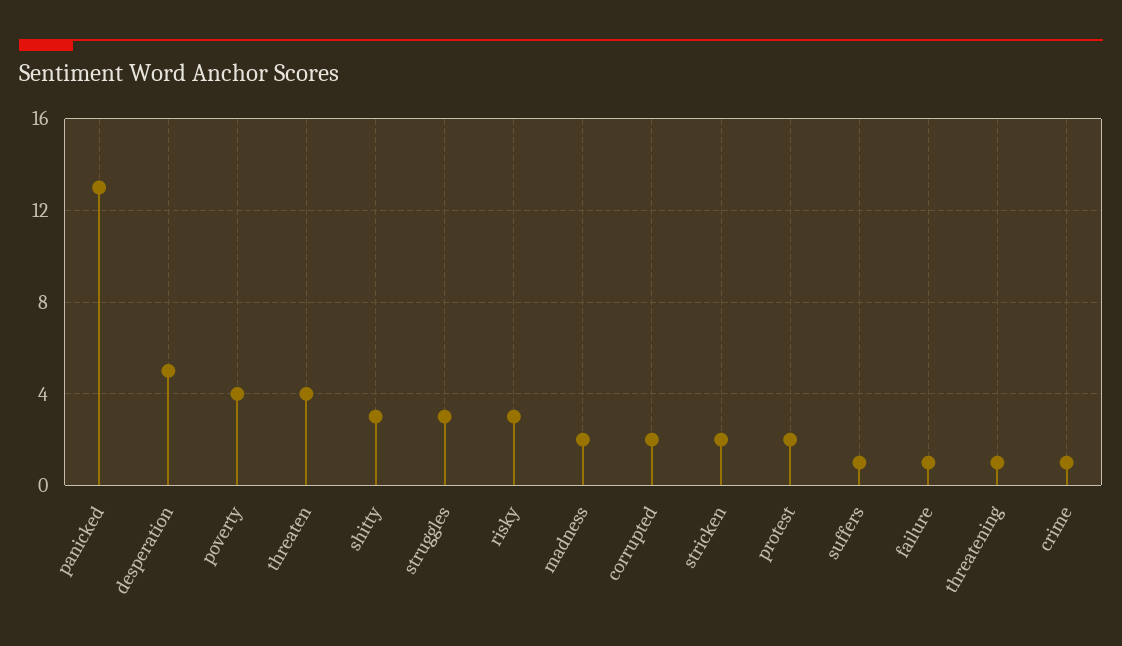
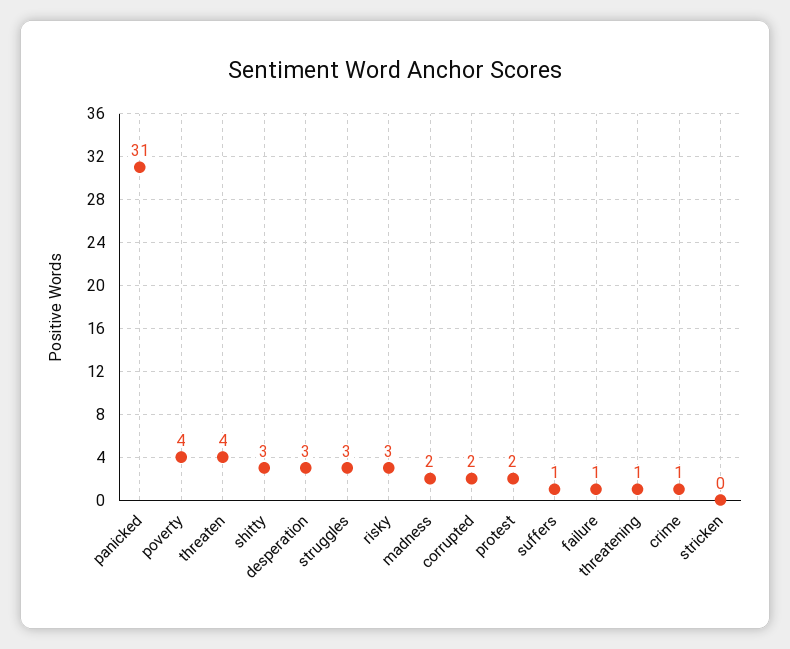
panicked: 13 -> 31
desperation: 5 -> 3
stricken: 2 -> 0

